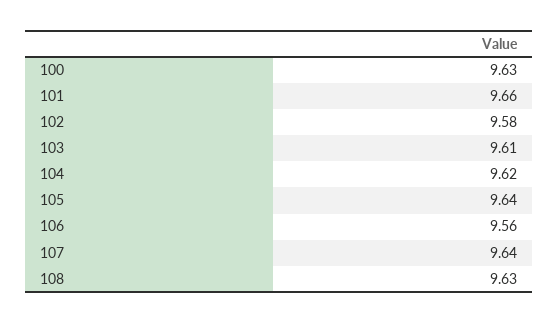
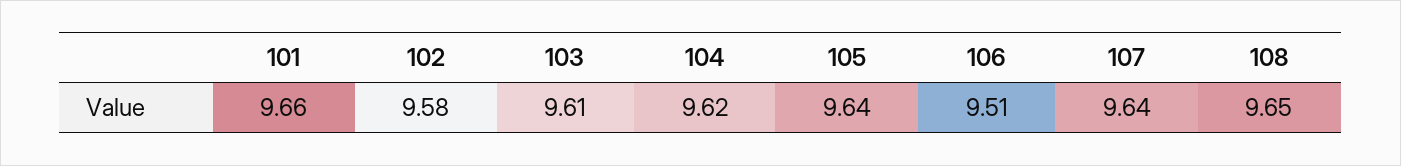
100: 9.63 -> none
106: 9.56 -> 9.51
108: 9.63 -> 9.65

